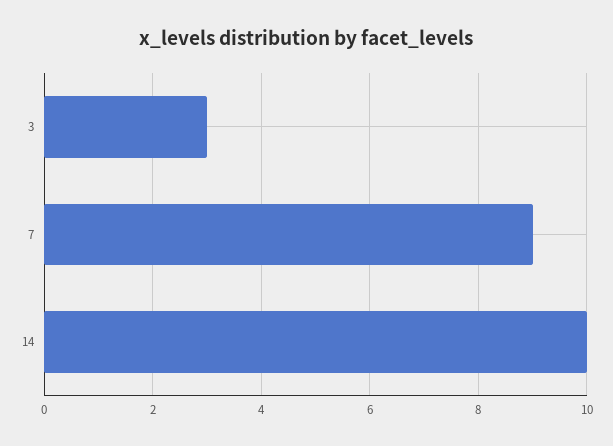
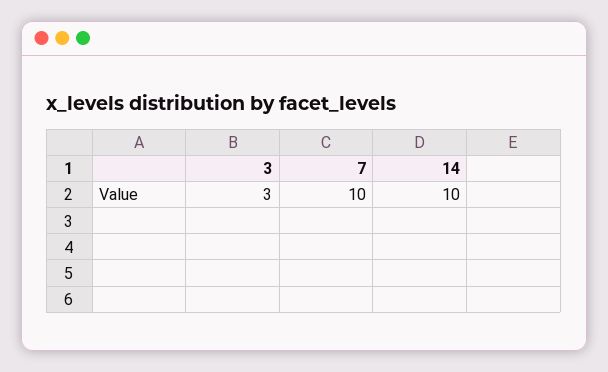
7: 9 -> 10

